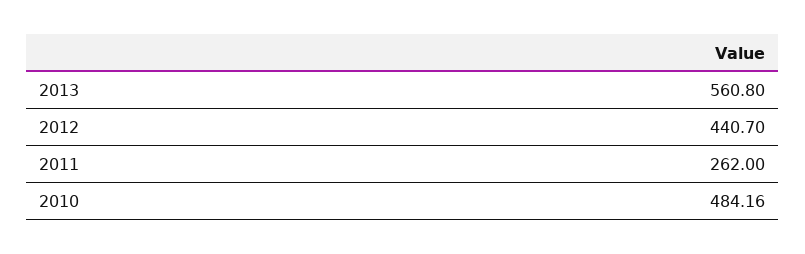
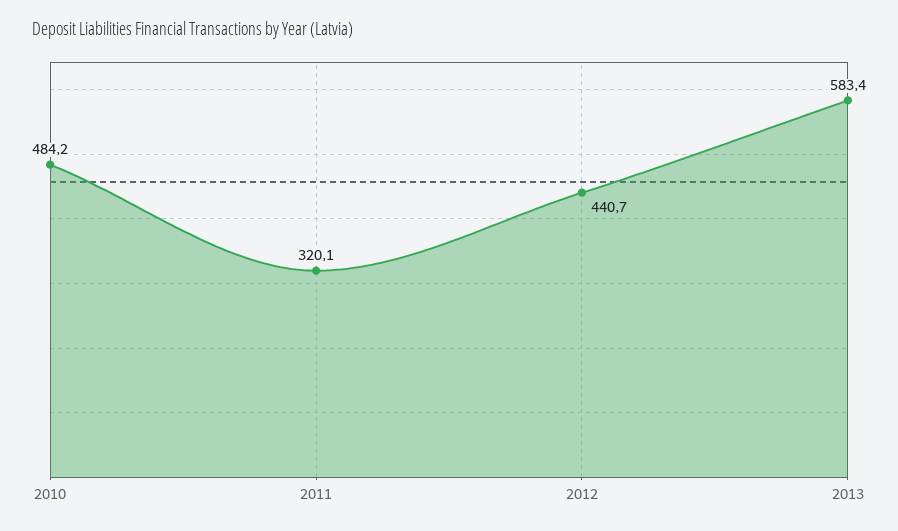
2013: 560.8 -> 583.4
2011: 262 -> 320.1

